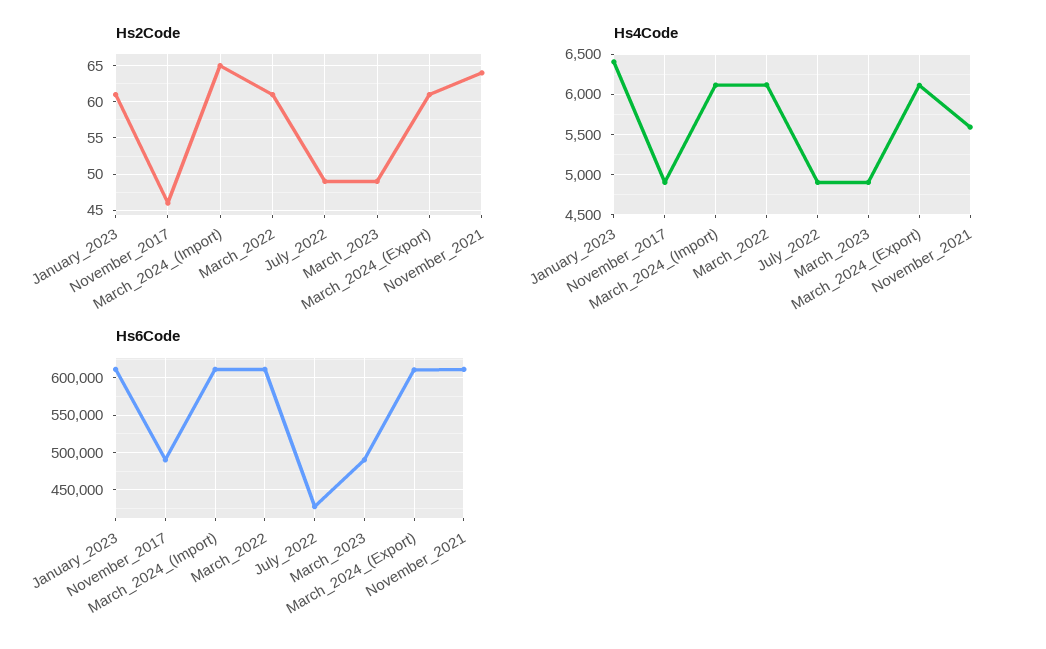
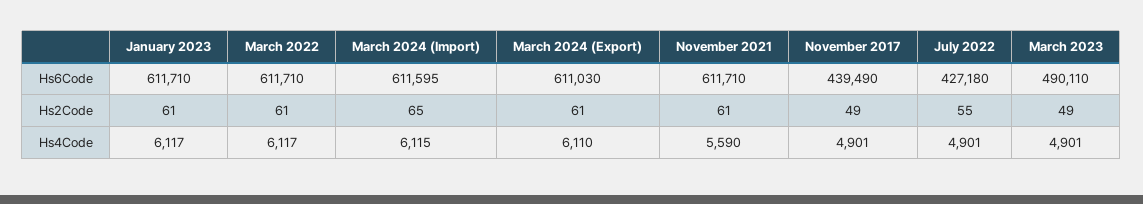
Hs2Code, November_2017: 46 -> 49
Hs2Code, July_2022: 49 -> 55
Hs2Code, November_2021: 64 -> 61
Hs4Code, January_2023: 6400 -> 6117
Hs6Code, November_2017: 490000 -> 439490

